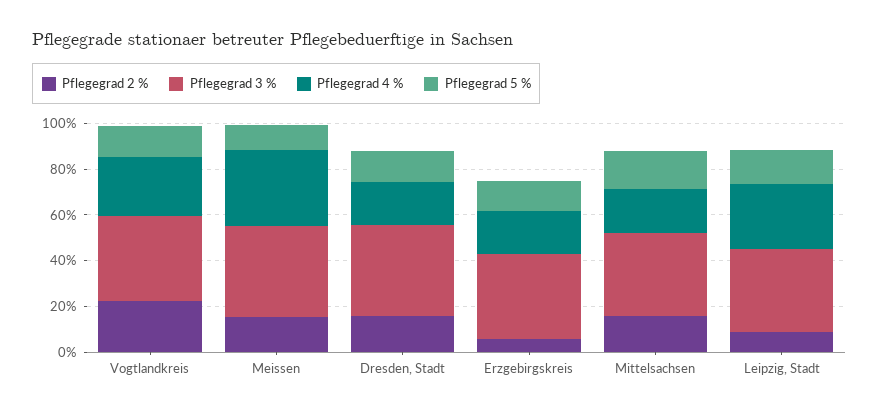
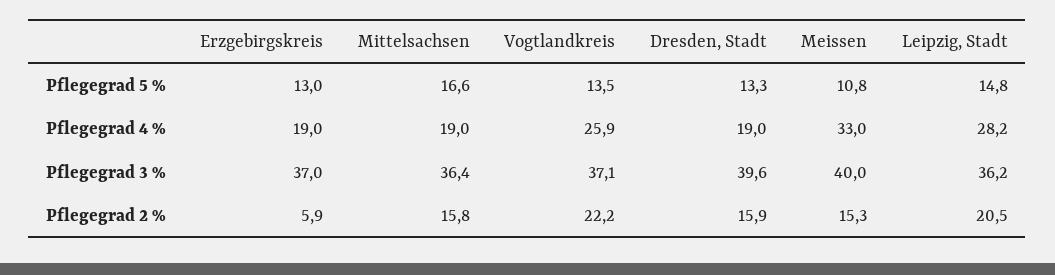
Pflegegrad 2 %, Leipzig, Stadt: 10 -> 20.5

